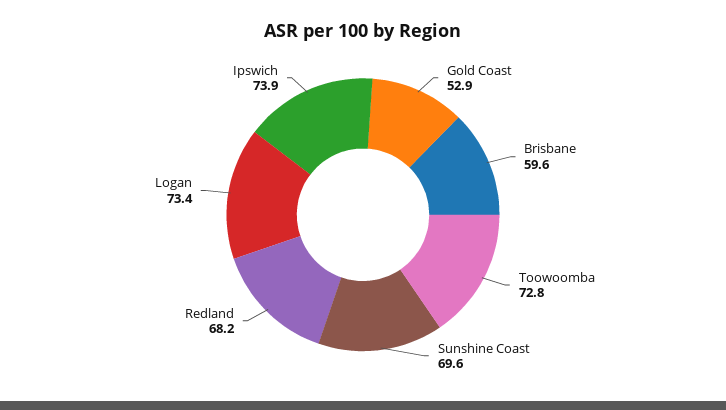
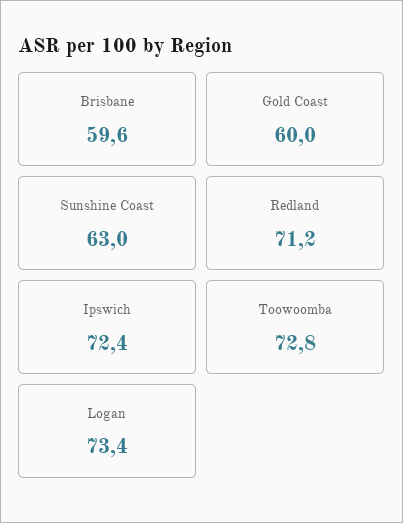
Gold Coast: 52.9 -> 60
Sunshine Coast: 69.6 -> 63
Redland: 68.2 -> 71.2
Ipswich: 73.9 -> 72.4

